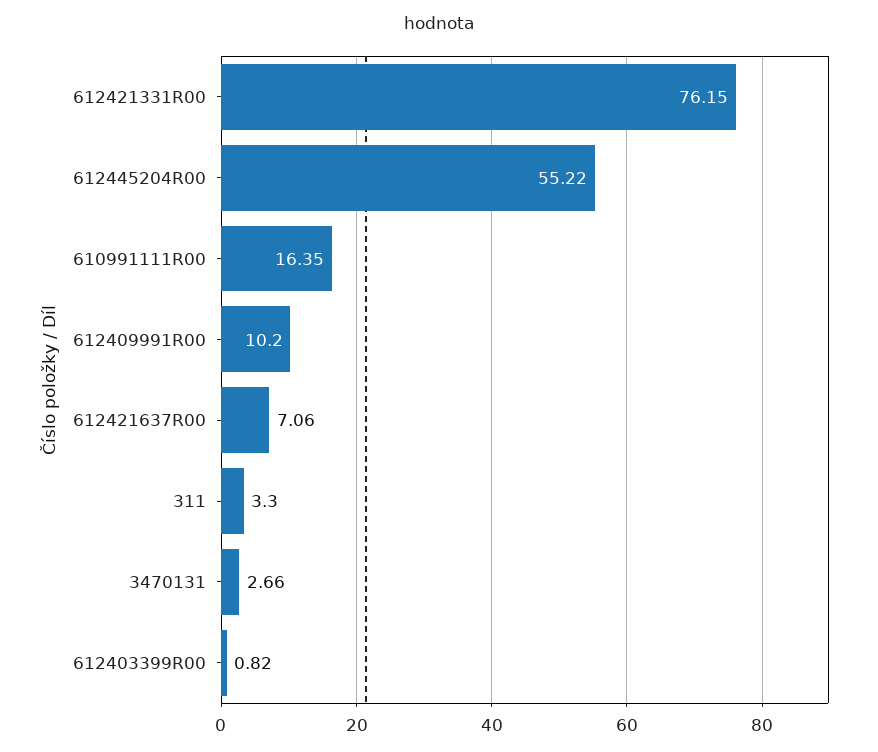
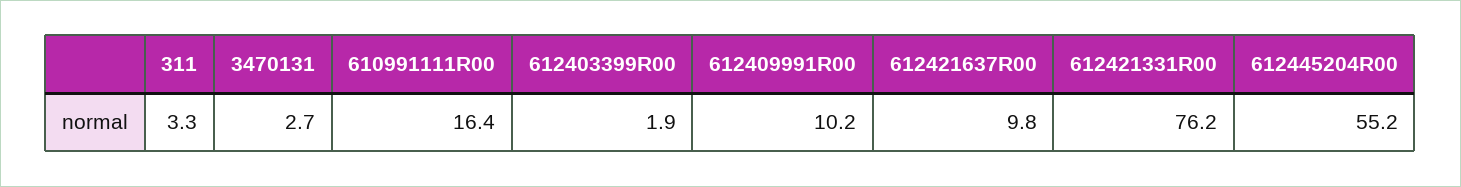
612421637R00: 7.06 -> 9.8
612403399R00: 0.82 -> 1.9

